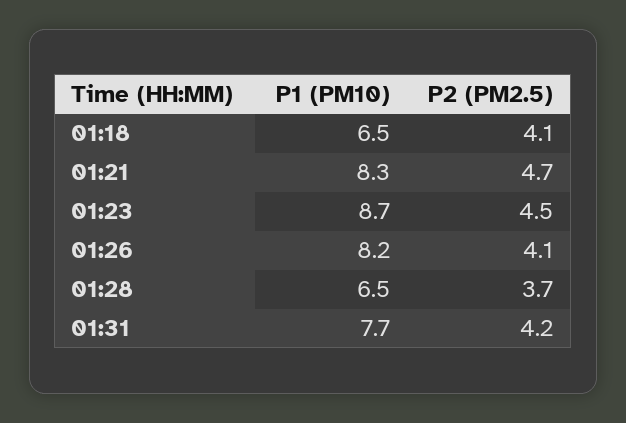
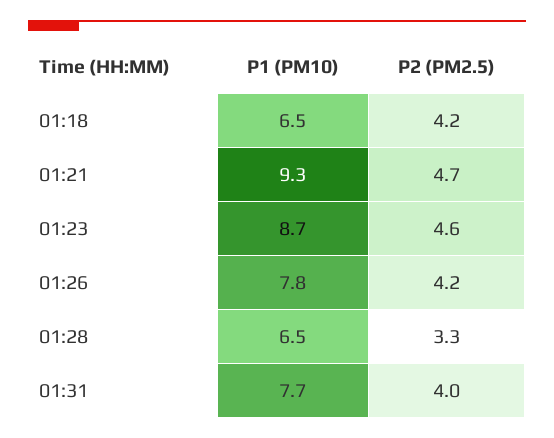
P2 (PM2.5), 01:18: 4.1 -> 4.2
P1 (PM10), 01:21: 8.3 -> 9.3
P2 (PM2.5), 01:23: 4.5 -> 4.6
P1 (PM10), 01:26: 8.2 -> 7.8
P2 (PM2.5), 01:26: 4.1 -> 4.2
P2 (PM2.5), 01:28: 3.7 -> 3.3
P2 (PM2.5), 01:31: 4.2 -> 4

